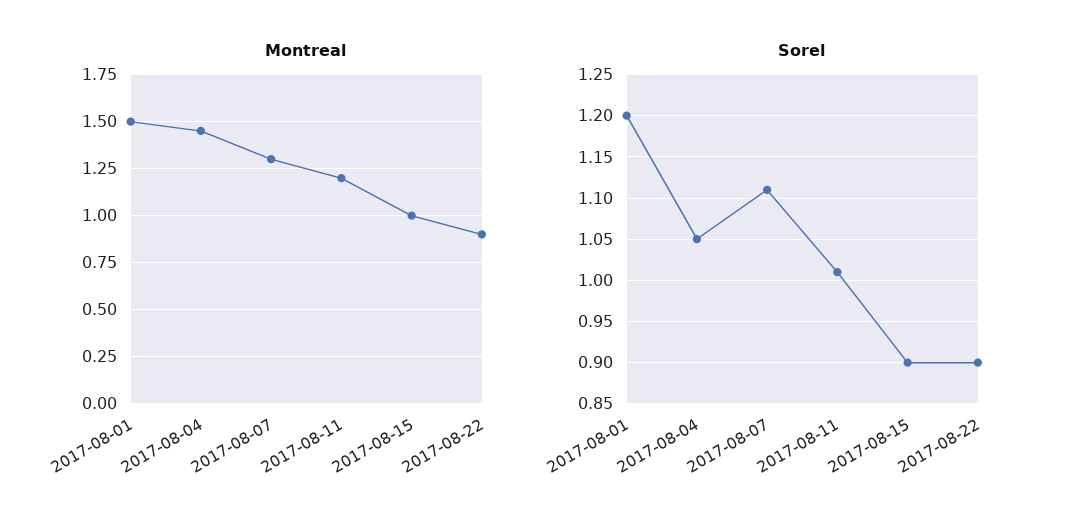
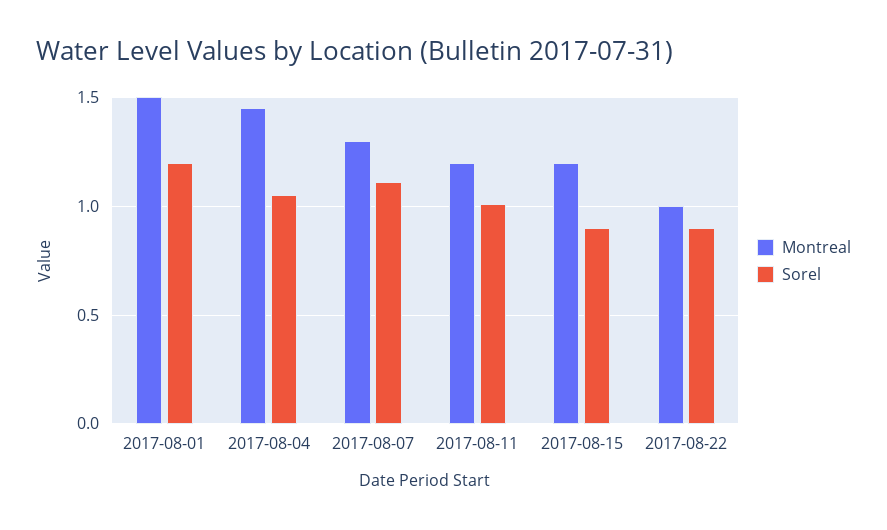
Montreal, 2017-08-15: 1 -> 1.2
Montreal, 2017-08-22: 0.9 -> 1

